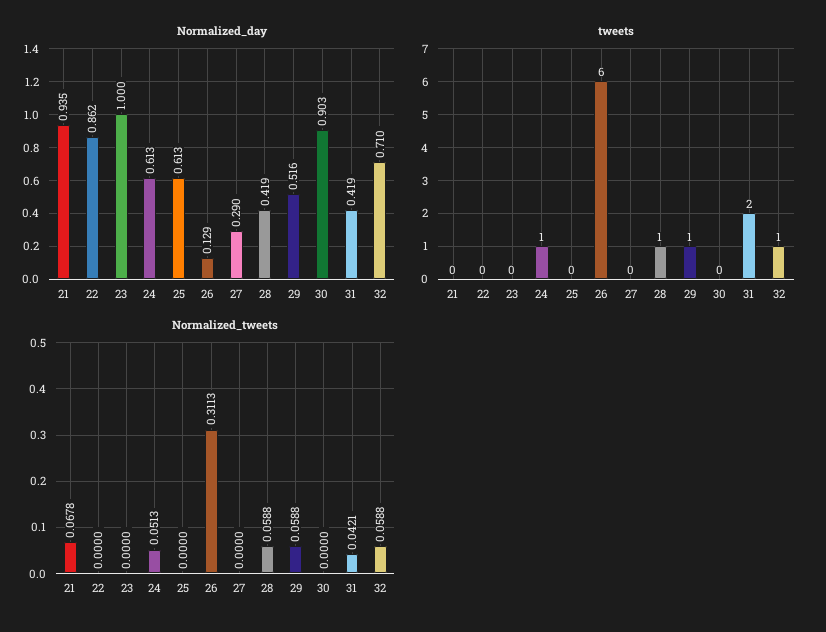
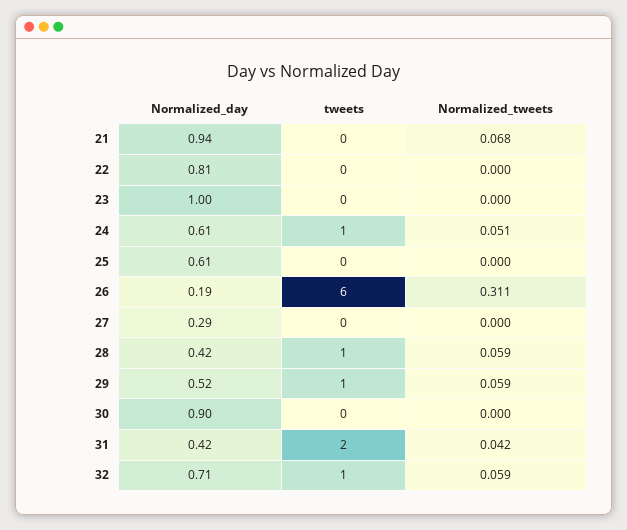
Normalized_day, 22: 0.862 -> 0.81
Normalized_day, 26: 0.129 -> 0.19

